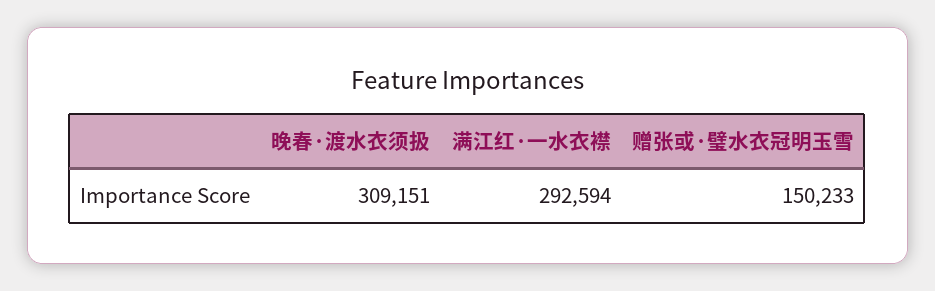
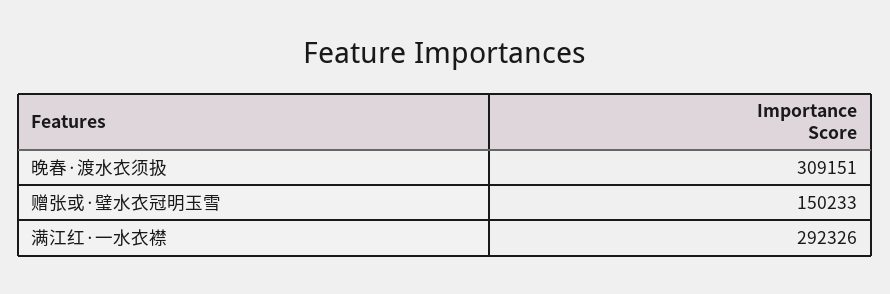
满江红·一水衣襟: 292594 -> 292326

